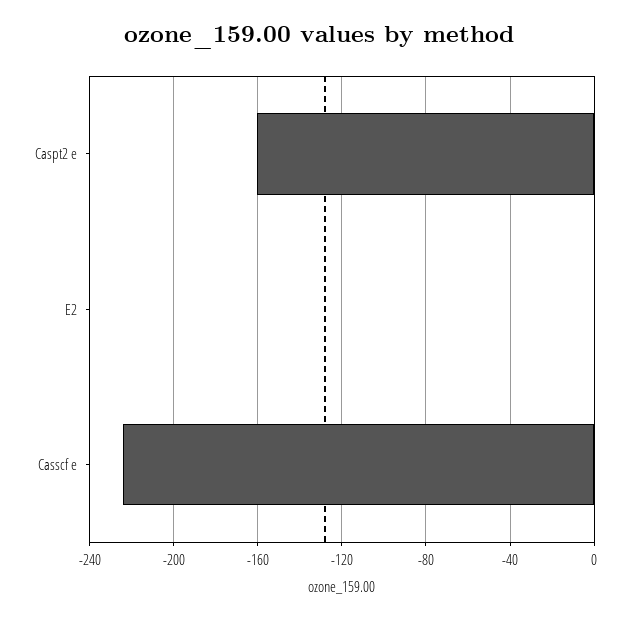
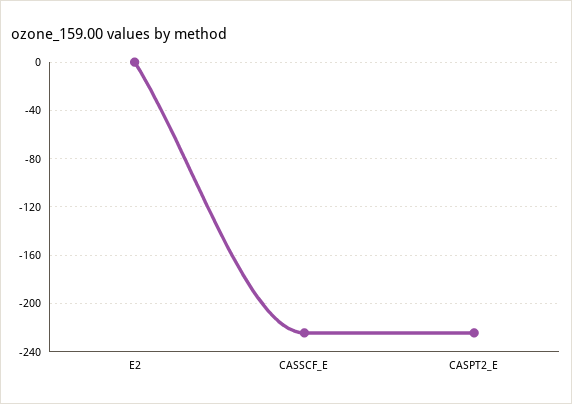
Caspt2 e: -160 -> -225

